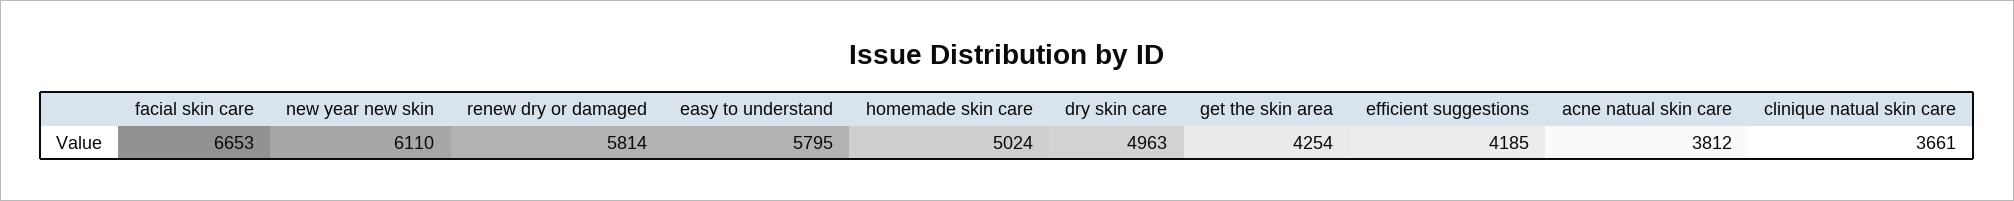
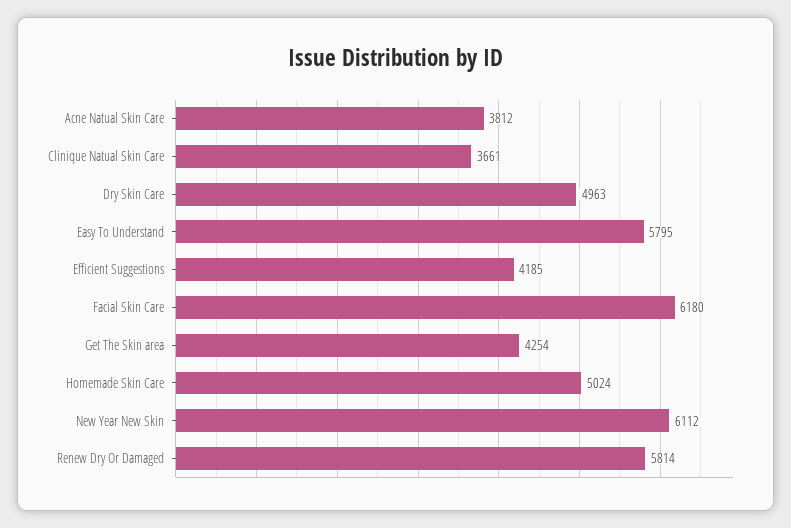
facial skin care: 6653 -> 6180
new year new skin: 6110 -> 6112

